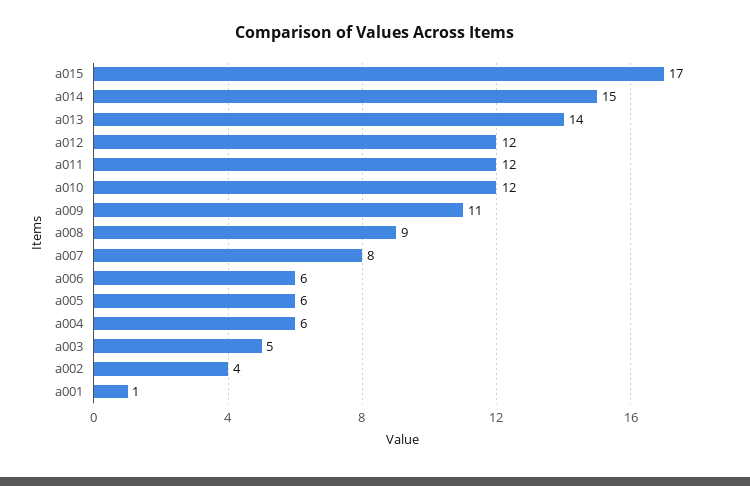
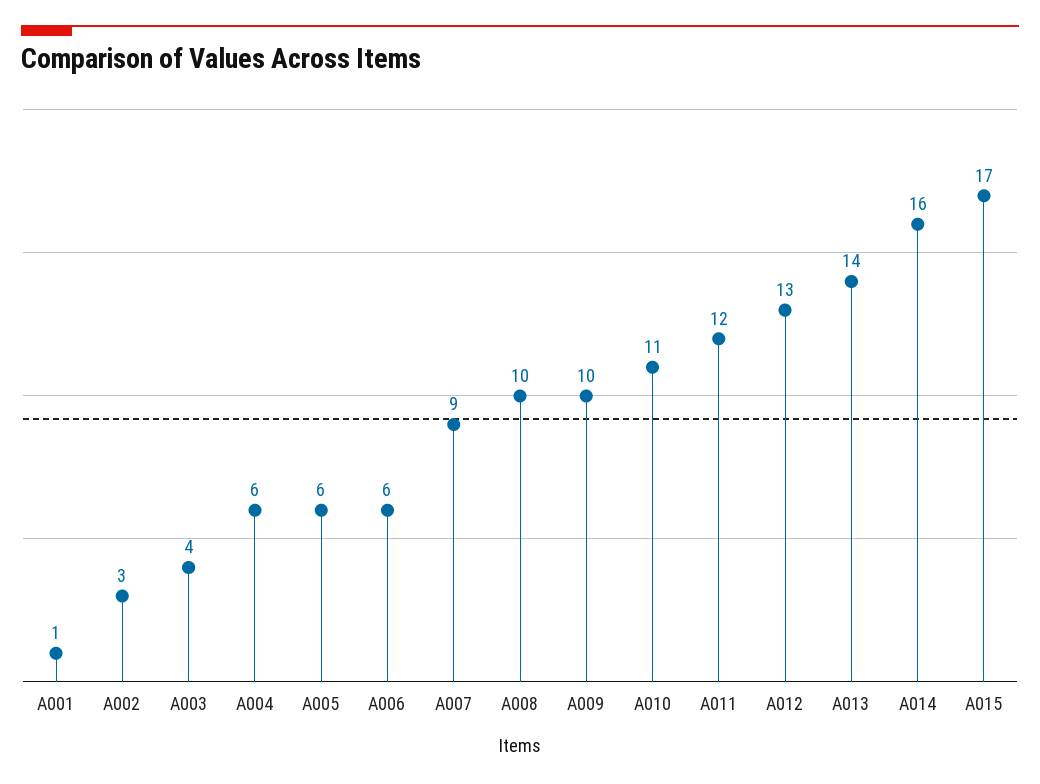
a014: 15 -> 16
a012: 12 -> 13
a010: 12 -> 11
a009: 11 -> 10
a008: 9 -> 10
a007: 8 -> 9
a003: 5 -> 4
a002: 4 -> 3

